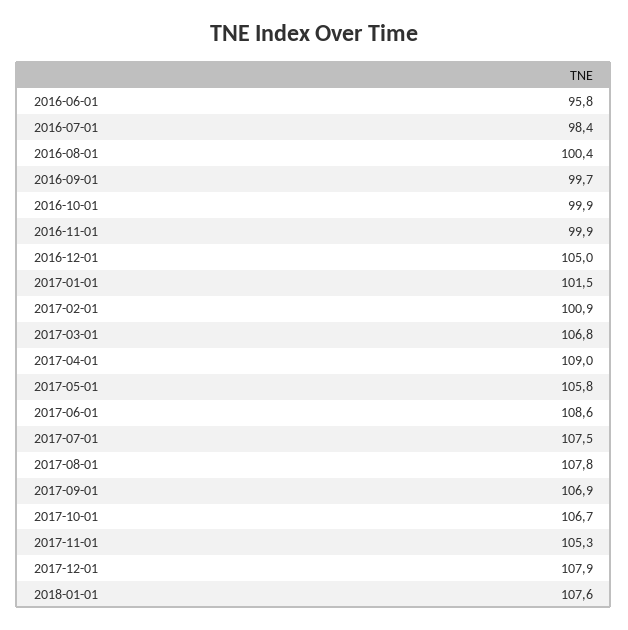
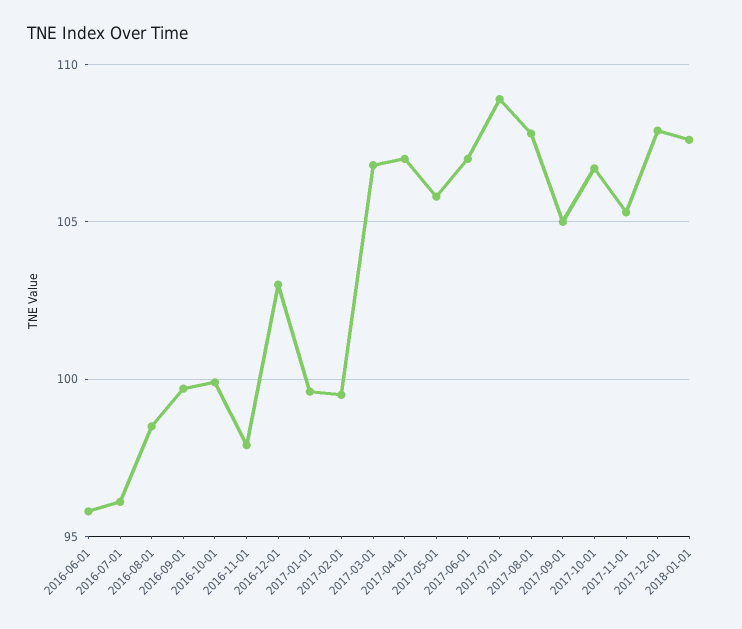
2016-07-01: 98.4 -> 96
2016-08-01: 100.4 -> 98.5
2016-11-01: 99.9 -> 98
2016-12-01: 105 -> 103
2017-01-01: 101.5 -> 99.5
2017-02-01: 100.9 -> 99.5
2017-04-01: 109 -> 107
2017-06-01: 108.6 -> 107
2017-07-01: 107.5 -> 109
2017-09-01: 106.9 -> 105

